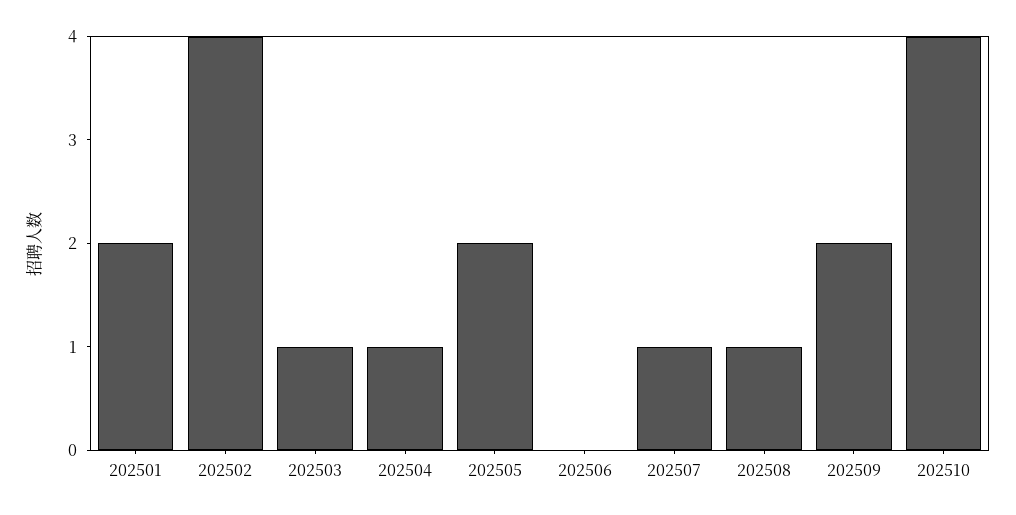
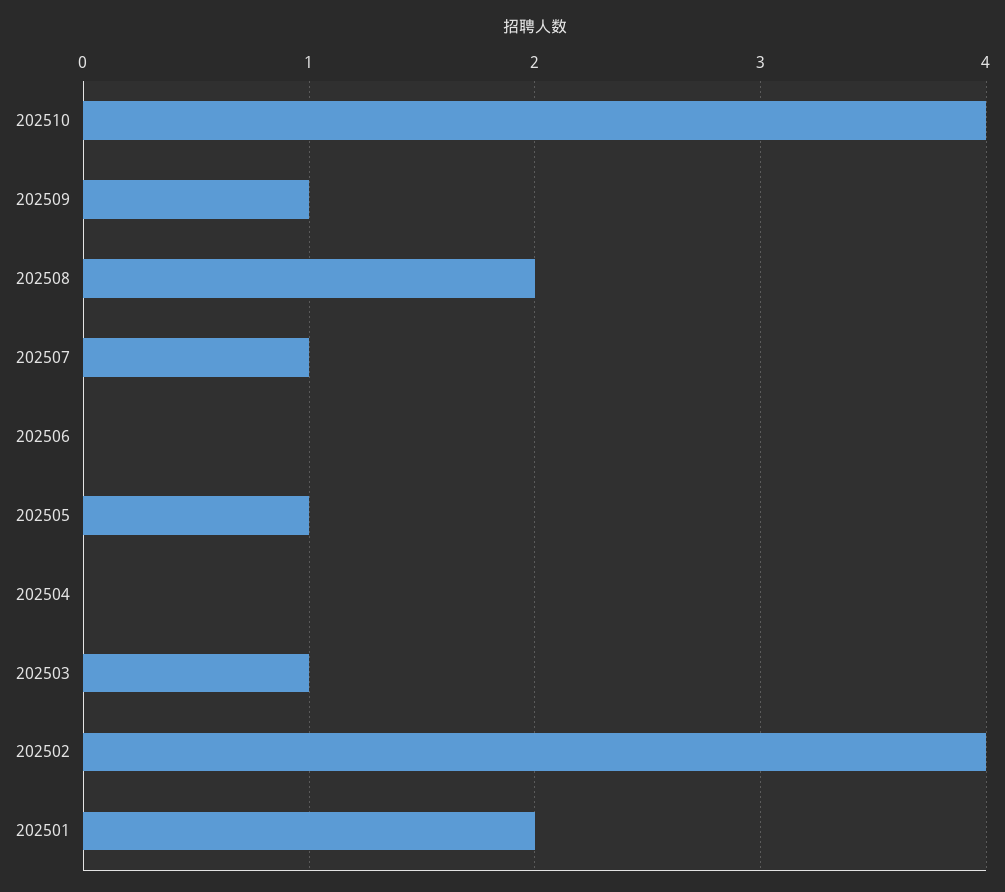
202504: 1 -> 0
202505: 2 -> 1
202508: 1 -> 2
202509: 2 -> 1

